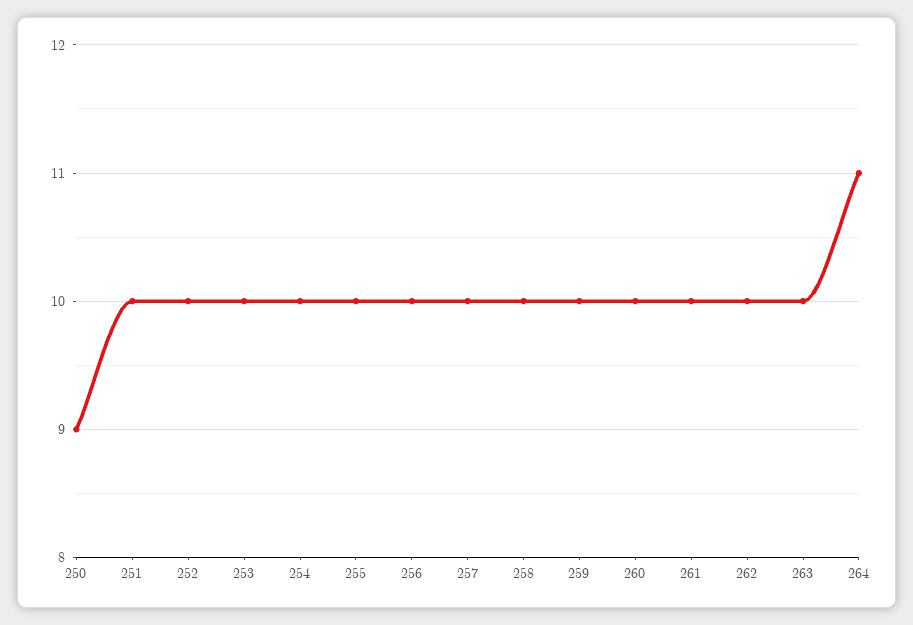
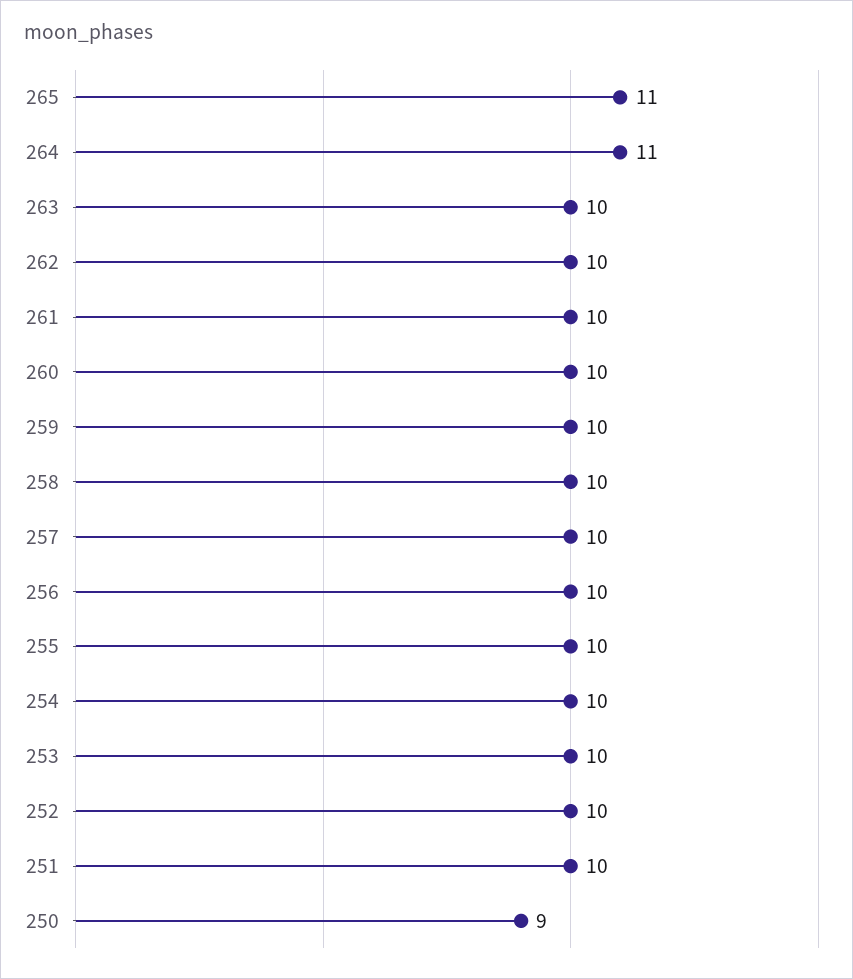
265: none -> 11

